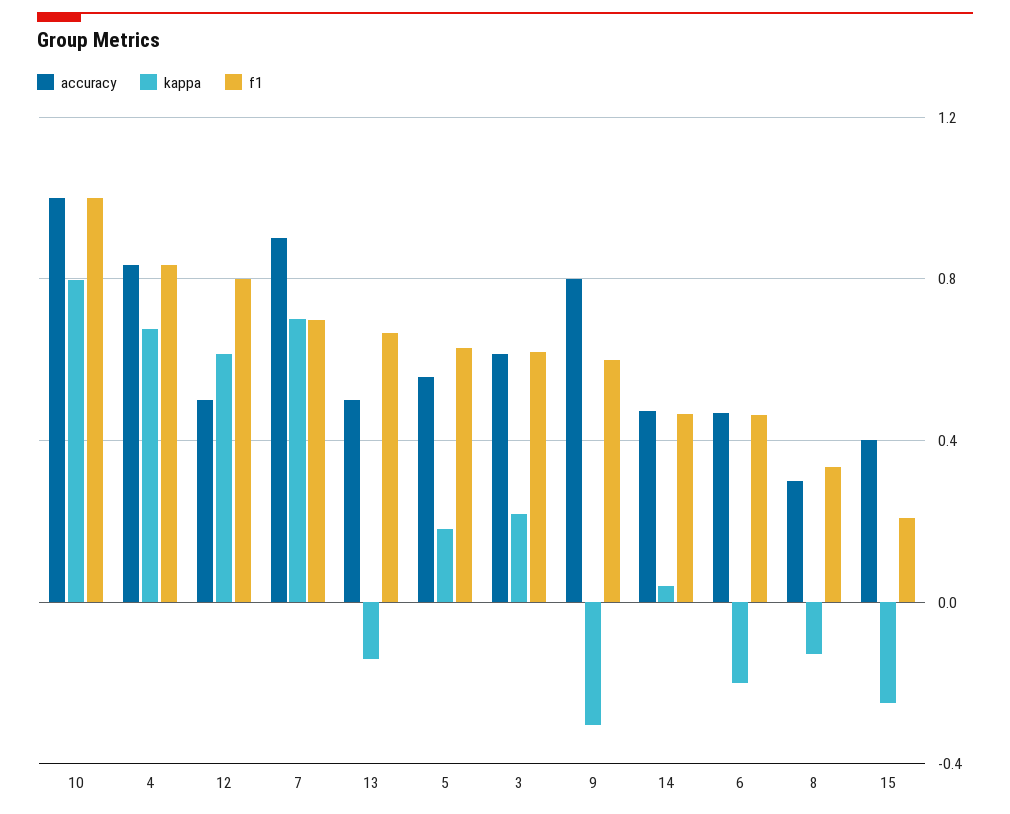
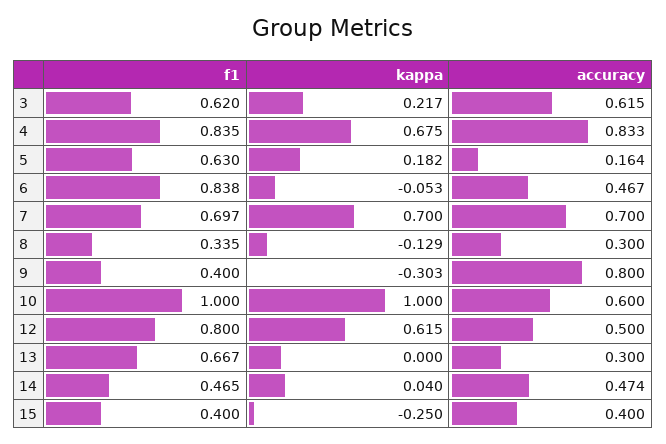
accuracy, 10: 1 -> 0.6
kappa, 10: 0.8 -> 1
accuracy, 7: 0.9 -> 0.7
accuracy, 13: 0.5 -> 0.3
kappa, 13: -0.15 -> 0
accuracy, 5: 0.55 -> 0.164
f1, 9: 0.6 -> 0.4
kappa, 6: -0.2 -> -0.053
f1, 6: 0.45 -> 0.838
f1, 15: 0.2 -> 0.4

